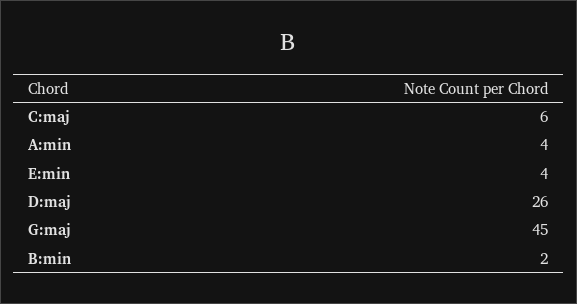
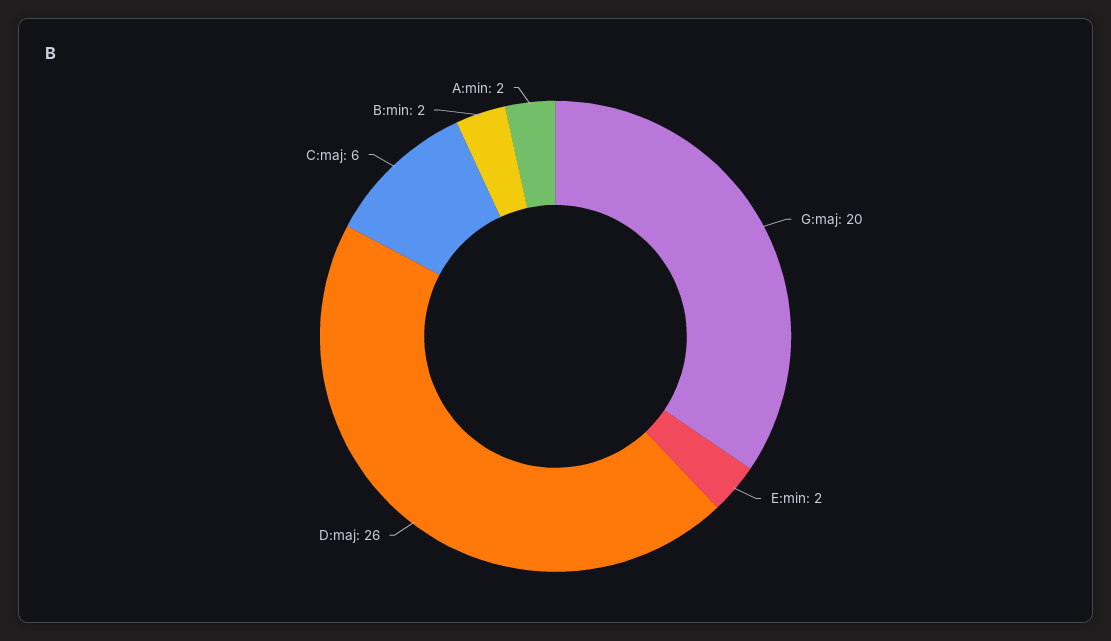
A:min: 4 -> 2
E:min: 4 -> 2
G:maj: 45 -> 20

